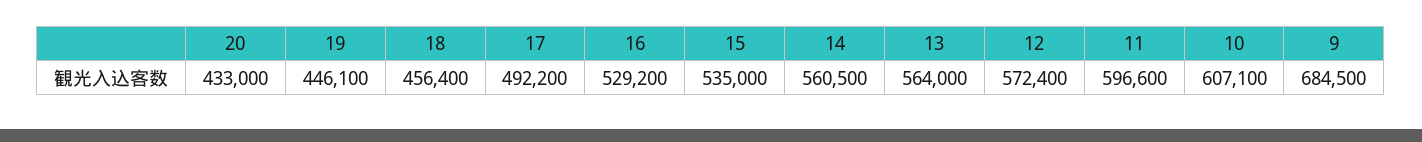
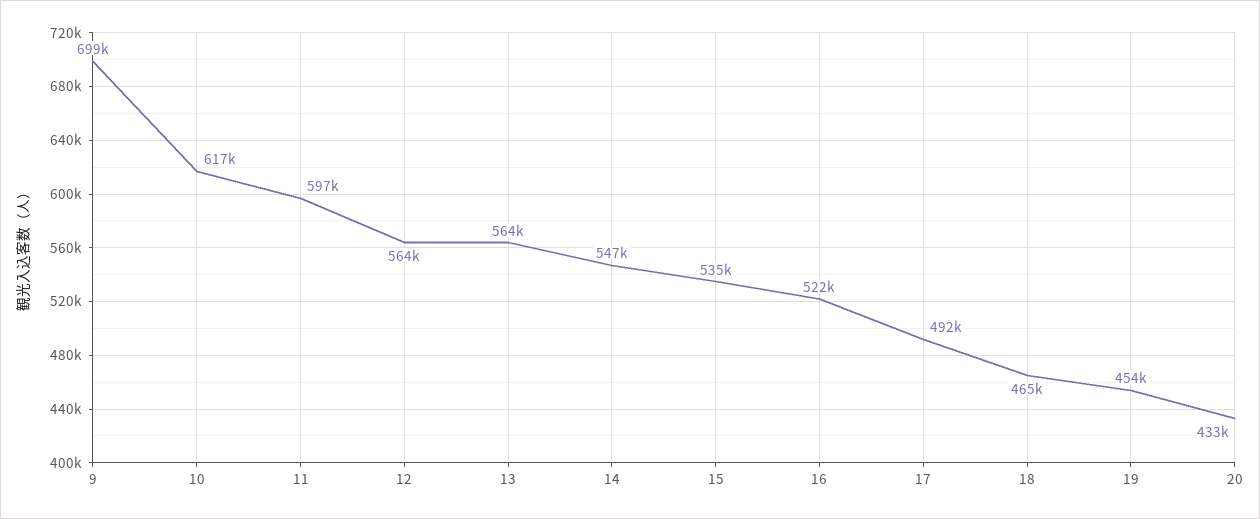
19: 446100 -> 454000
18: 456400 -> 465000
16: 529200 -> 522000
14: 560500 -> 547000
12: 572400 -> 564000
10: 607100 -> 617000
9: 684500 -> 699000

